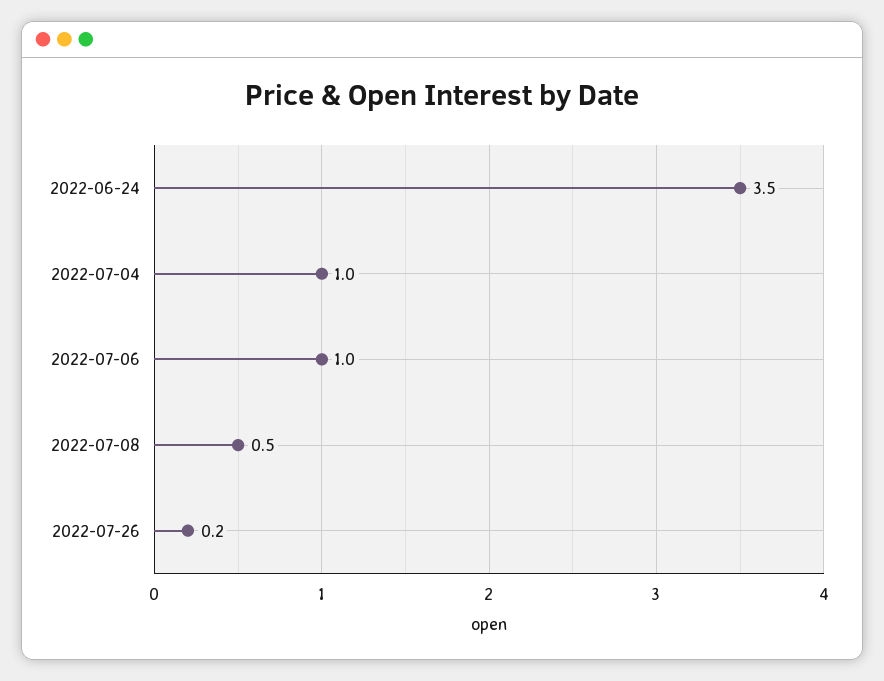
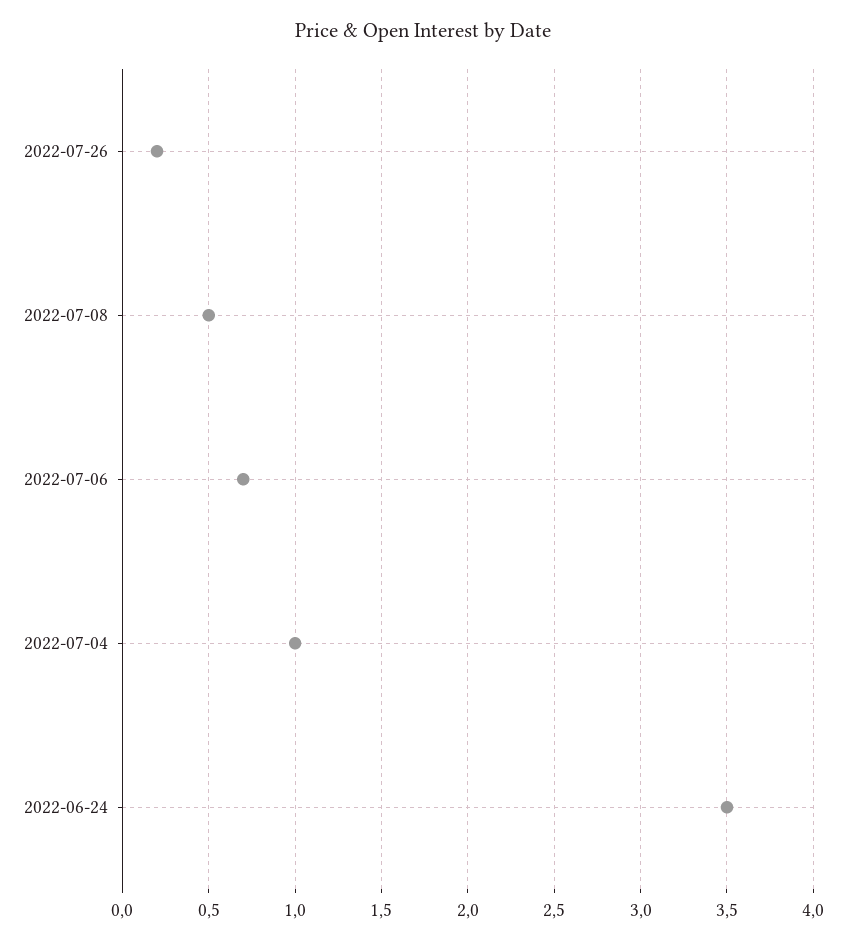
2022-07-06: 1 -> 0.7

